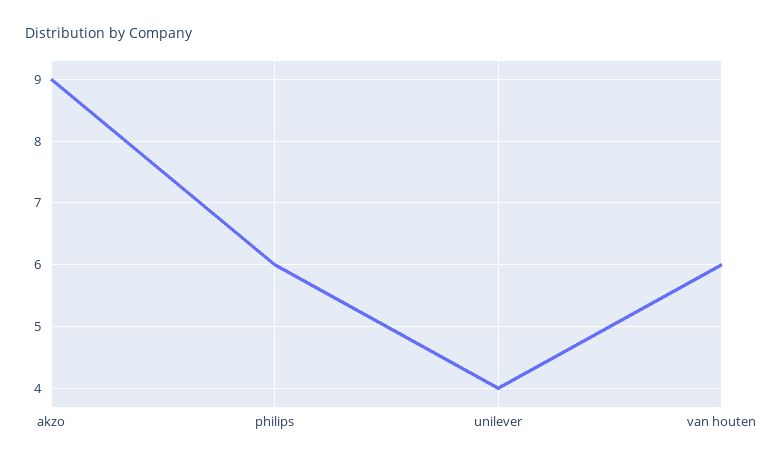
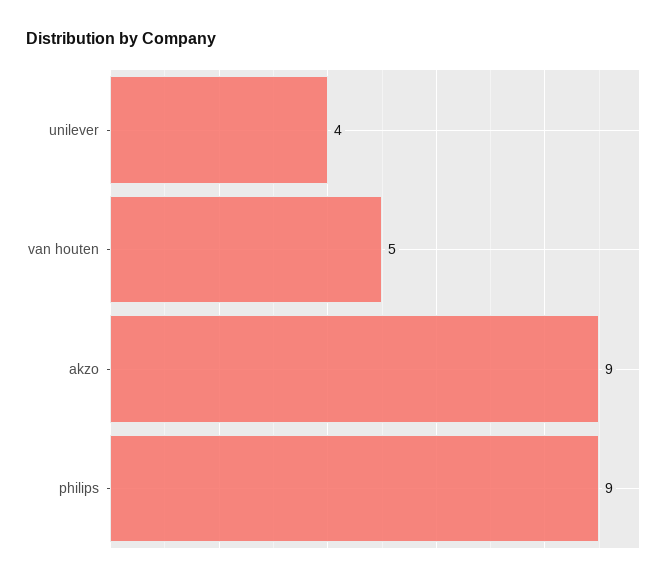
philips: 6 -> 9
van houten: 6 -> 5

